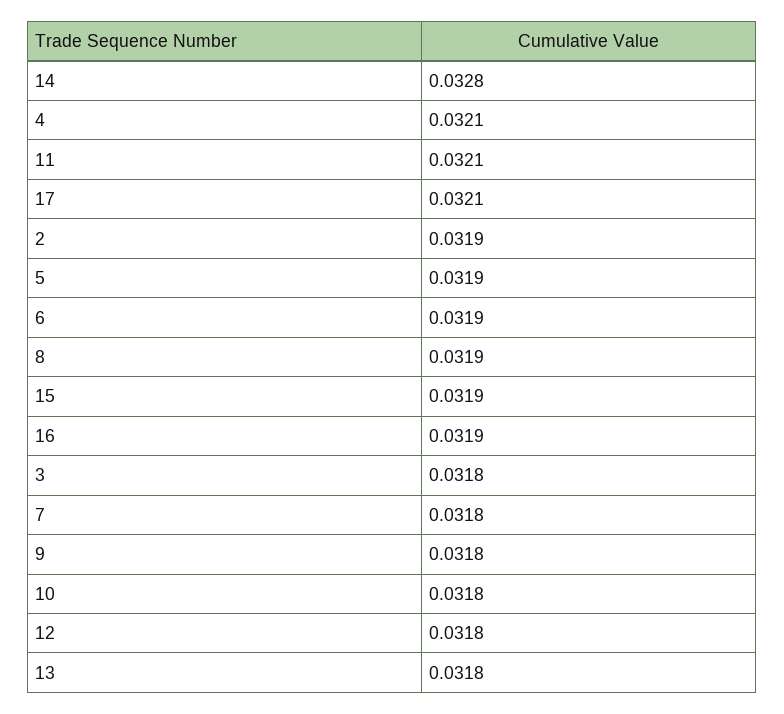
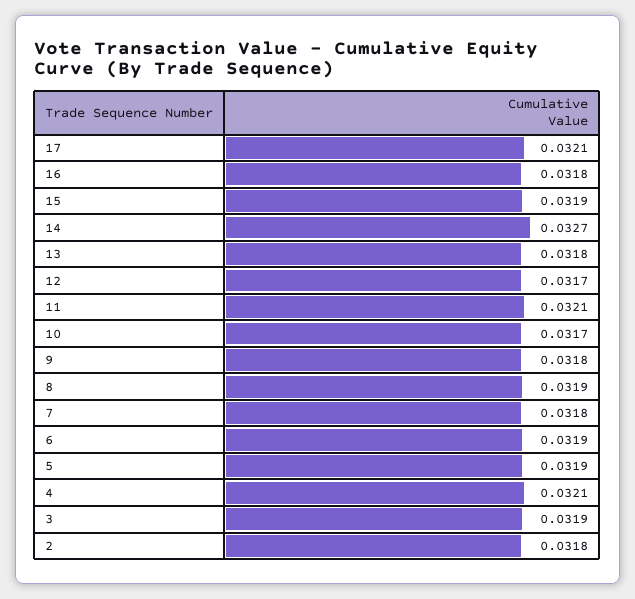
14: 0.0328 -> 0.0327
2: 0.0319 -> 0.0318
16: 0.0319 -> 0.0318
3: 0.0318 -> 0.0319
10: 0.0318 -> 0.0317
12: 0.0318 -> 0.0317

